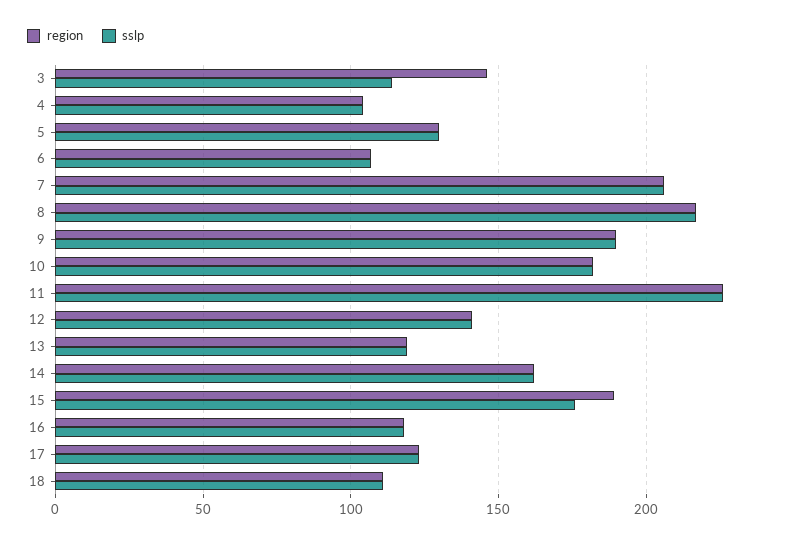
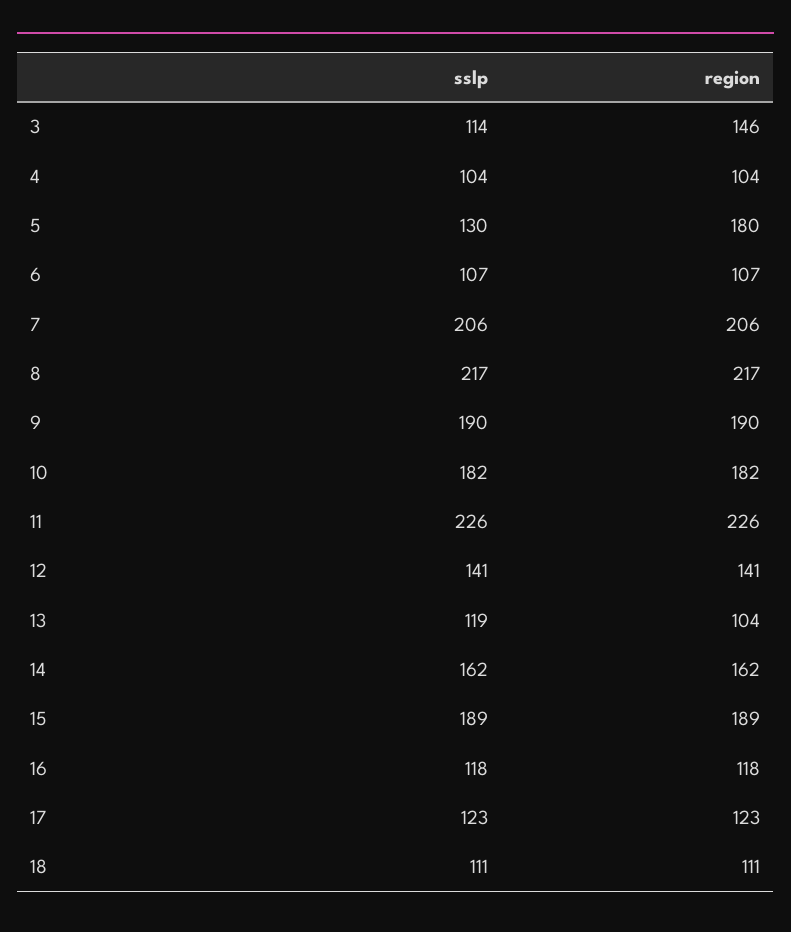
region, 5: 130 -> 180
region, 13: 120 -> 104
sslp, 15: 175 -> 189

